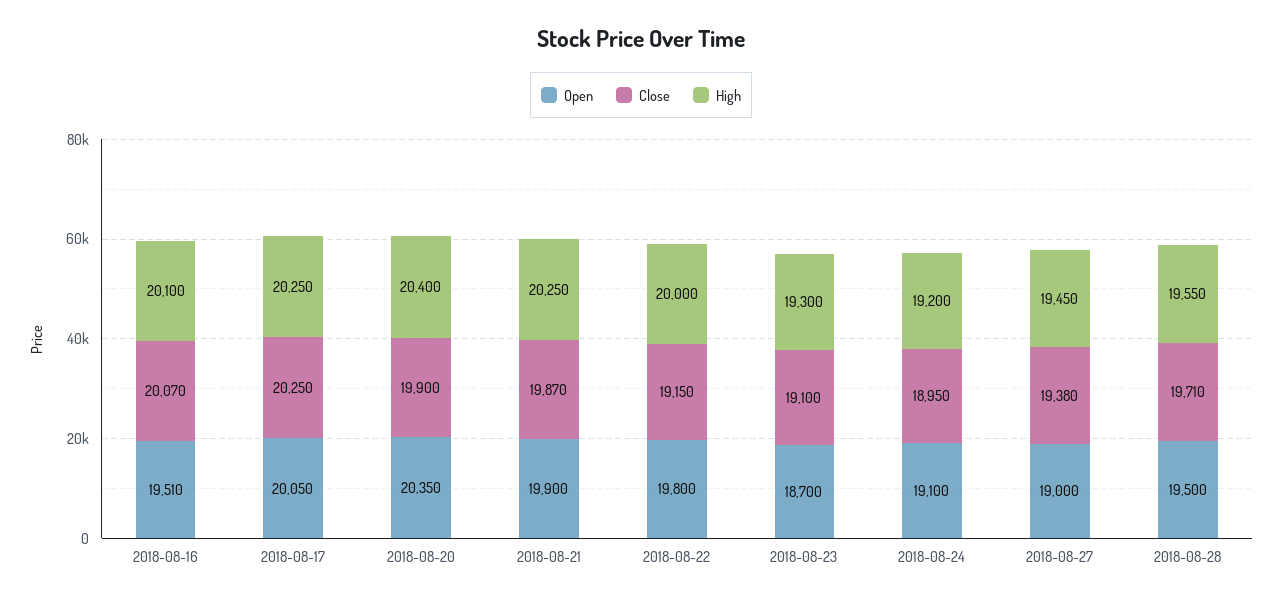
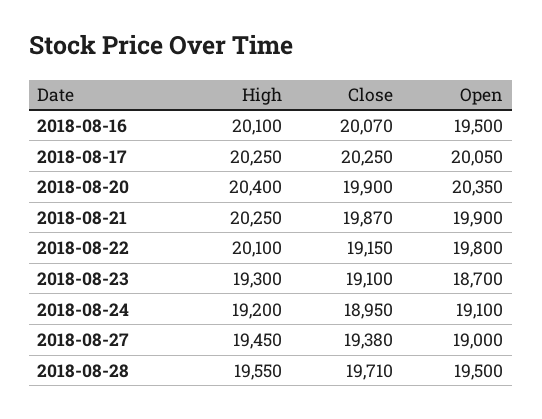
Open, 2018-08-16: 19510 -> 19500
High, 2018-08-22: 20000 -> 20100

